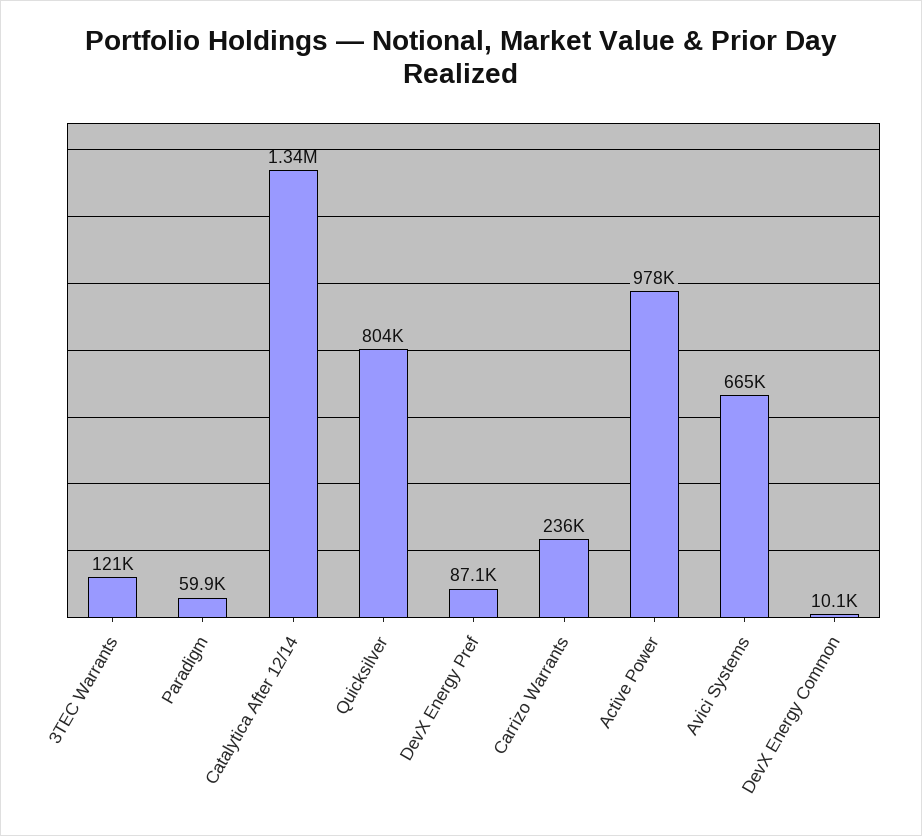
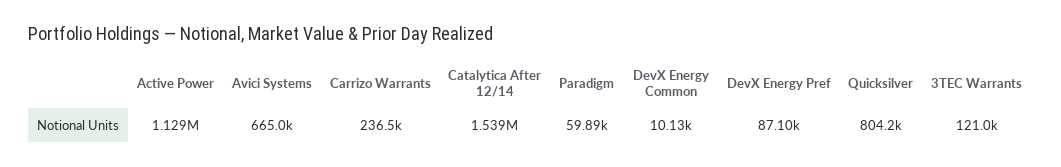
Catalytica After 12/14: 1340000 -> 1539000
Active Power: 978000 -> 1129000

